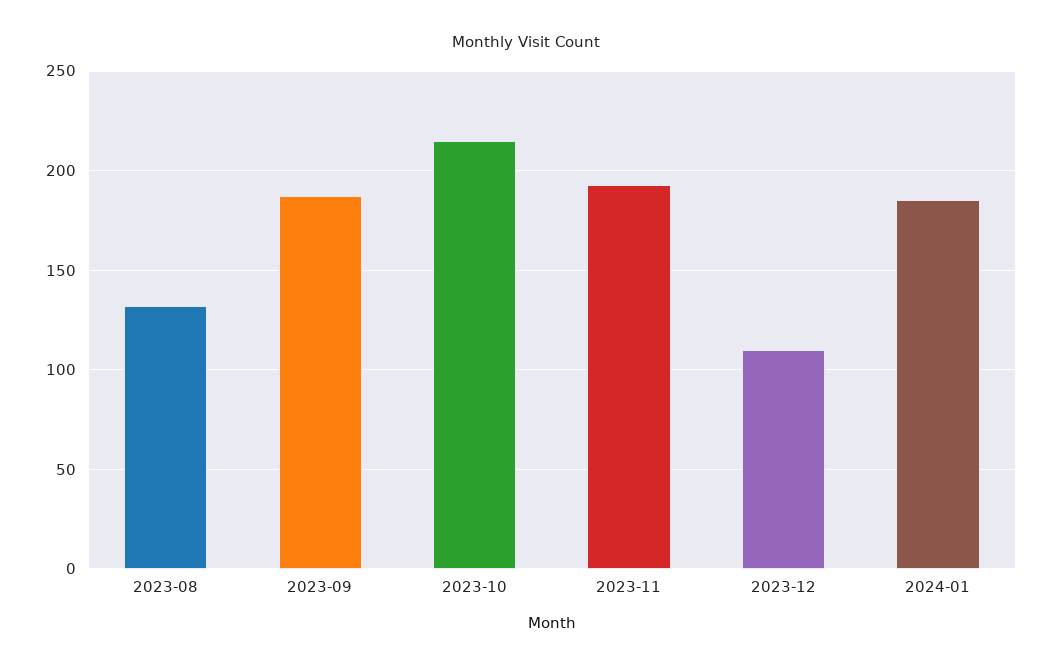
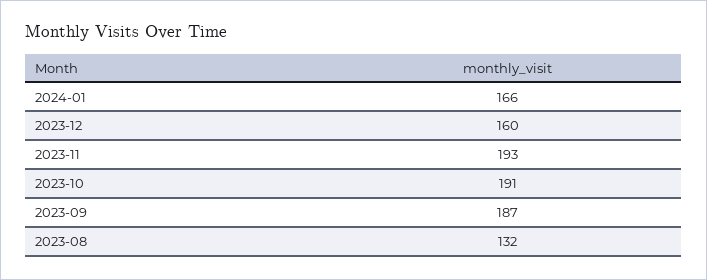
2023-10: 215 -> 191
2023-12: 110 -> 160
2024-01: 185 -> 166

